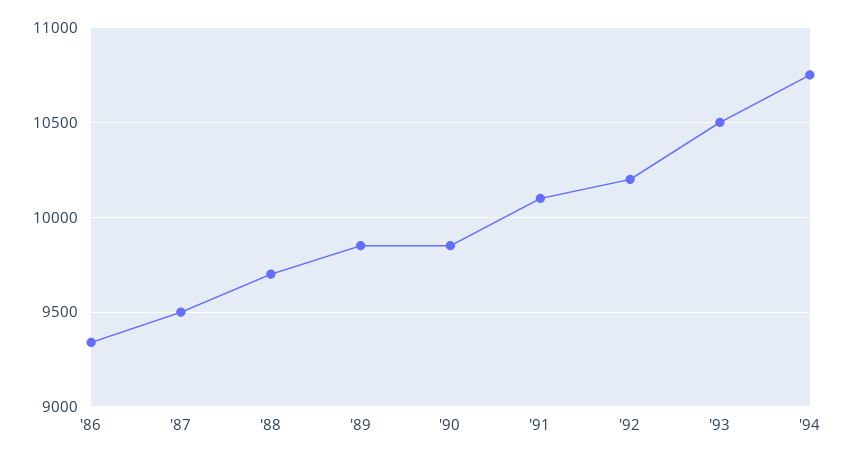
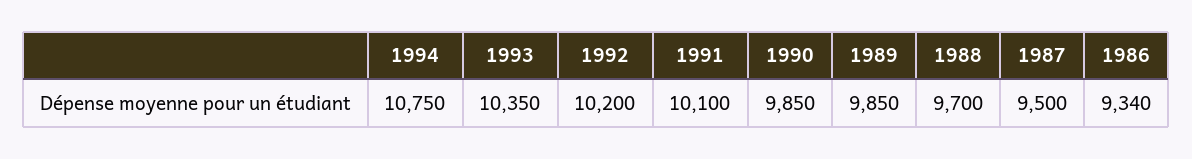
'93: 10500 -> 10350

